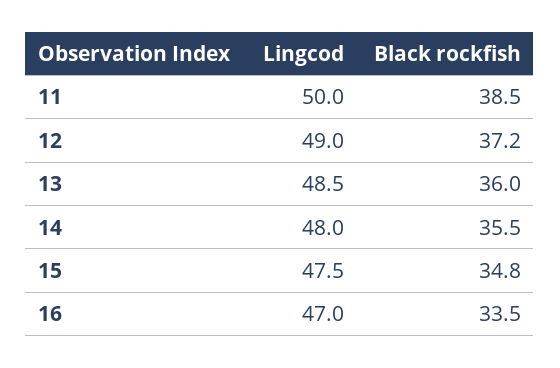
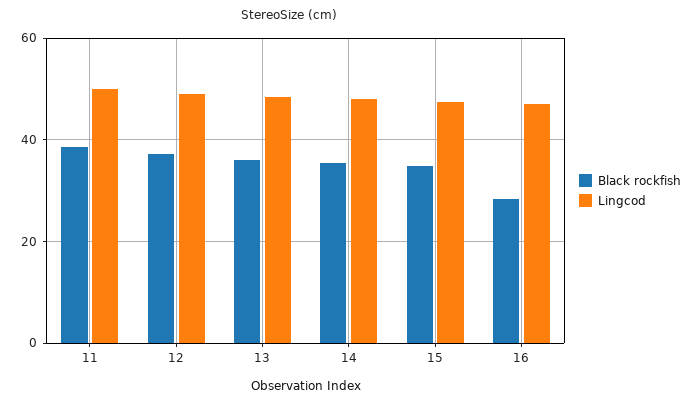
Black rockfish, 16: 33.5 -> 28

